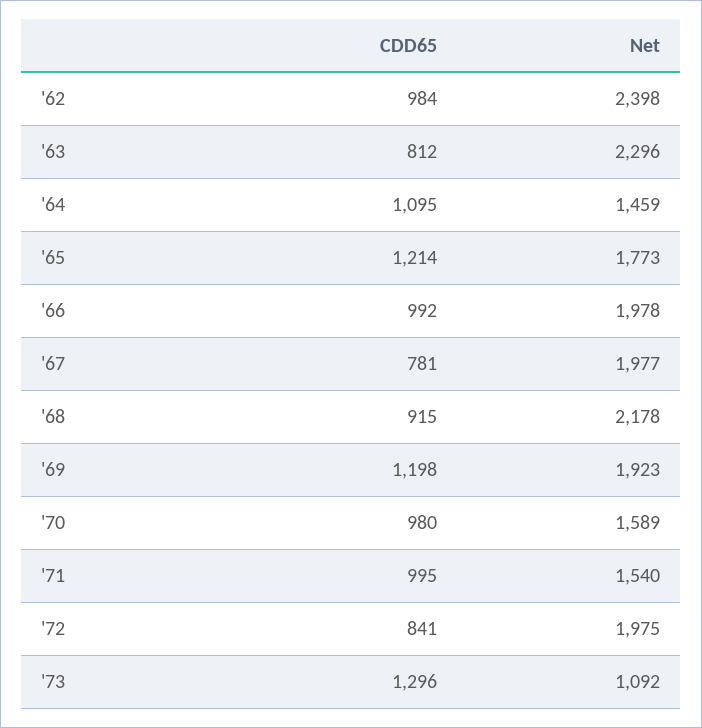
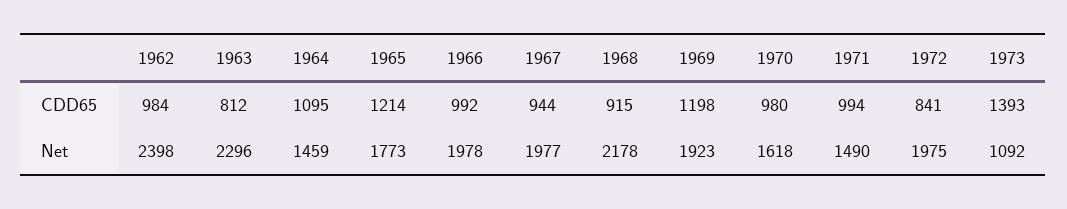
CDD65, '67: 781 -> 944
Net, '70: 1589 -> 1618
CDD65, '71: 995 -> 994
Net, '71: 1540 -> 1490
CDD65, '73: 1296 -> 1393

